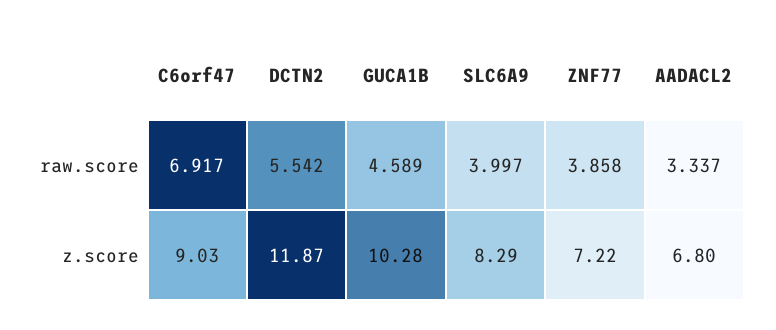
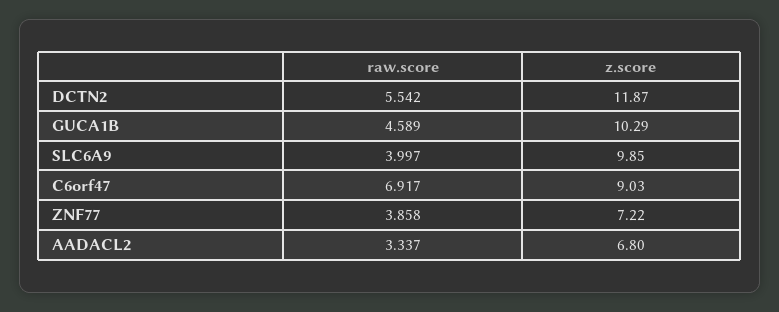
GUCA1B, z.score: 10.28 -> 10.29
SLC6A9, z.score: 8.29 -> 9.85

